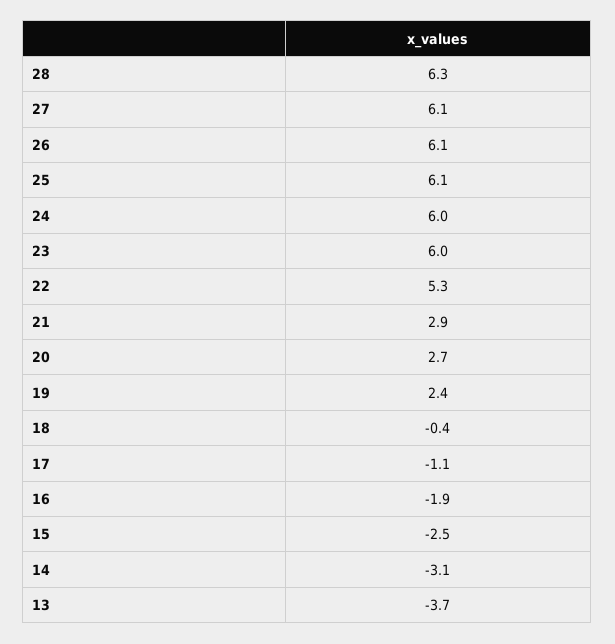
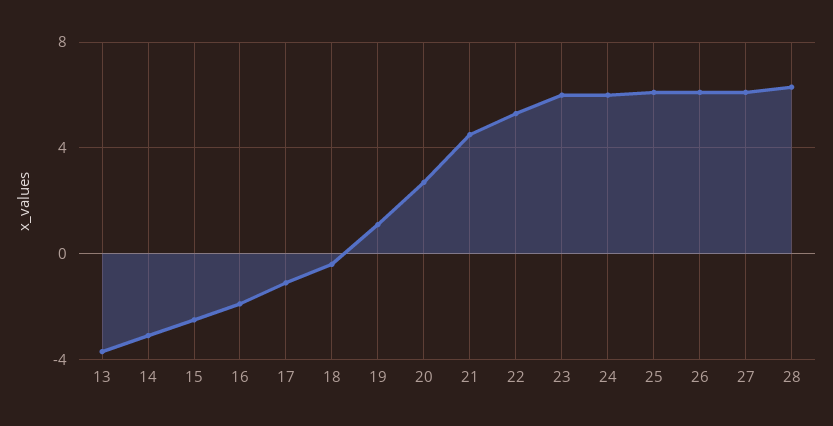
21: 2.9 -> 4.5
19: 2.4 -> 1

